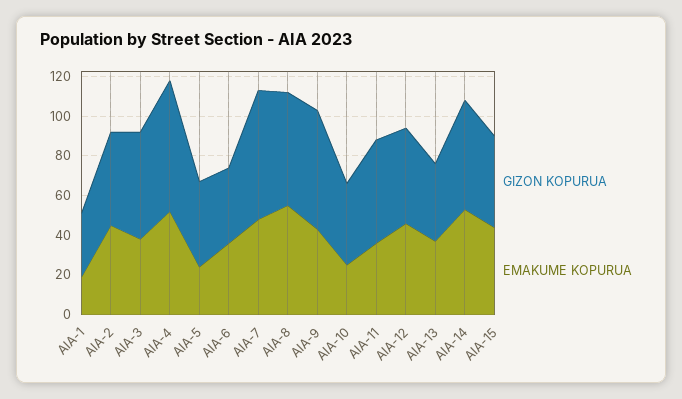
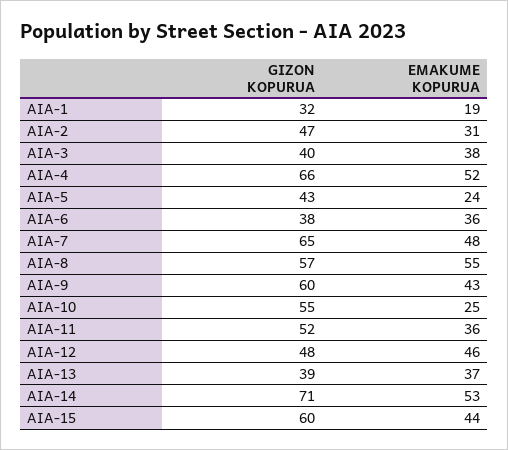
EMAKUME KOPURUA, AIA-2: 45 -> 31
GIZON KOPURUA, AIA-3: 55 -> 40
GIZON KOPURUA, AIA-10: 40 -> 55
GIZON KOPURUA, AIA-14: 55 -> 71
GIZON KOPURUA, AIA-15: 45 -> 60

